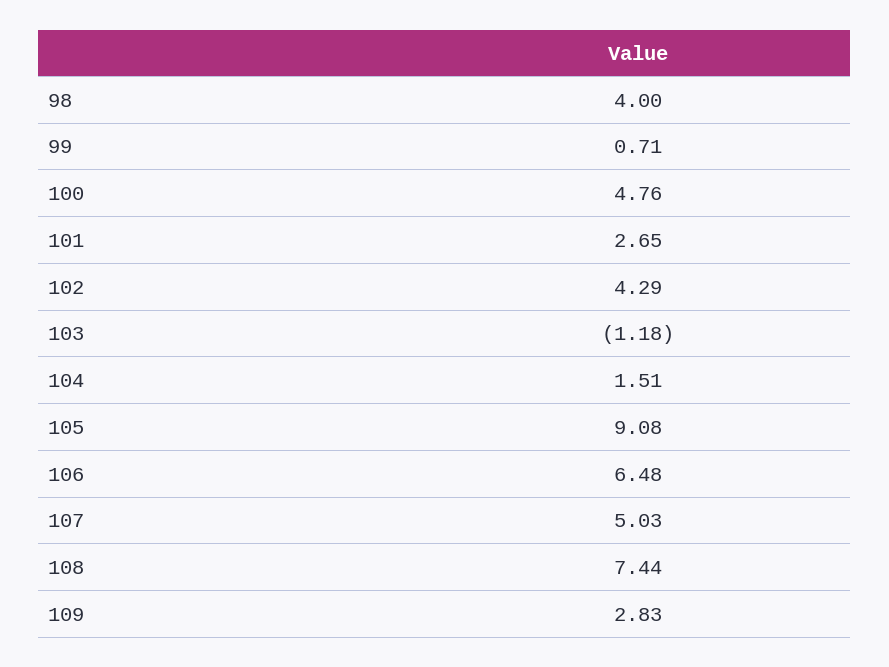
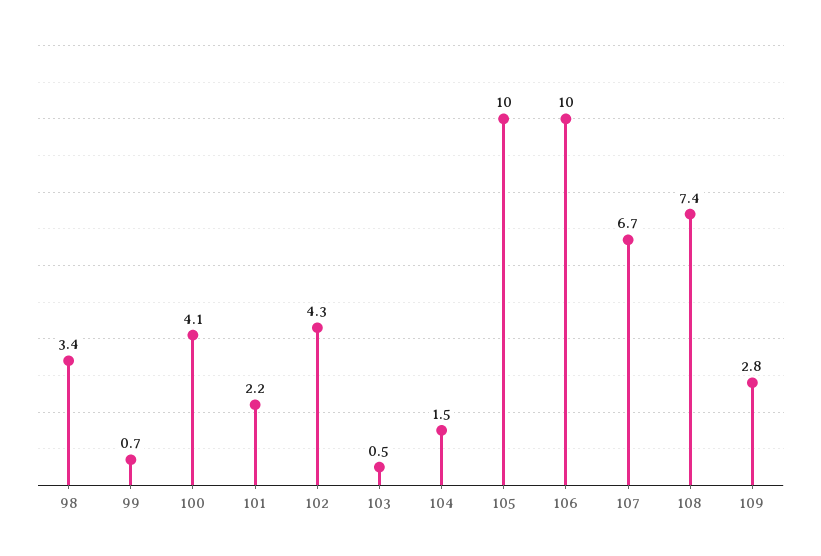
98: 4 -> 3.4
100: 4.76 -> 4.1
101: 2.65 -> 2.2
103: -1.18 -> 0.5
105: 9.08 -> 10
106: 6.48 -> 10
107: 5.03 -> 6.7

